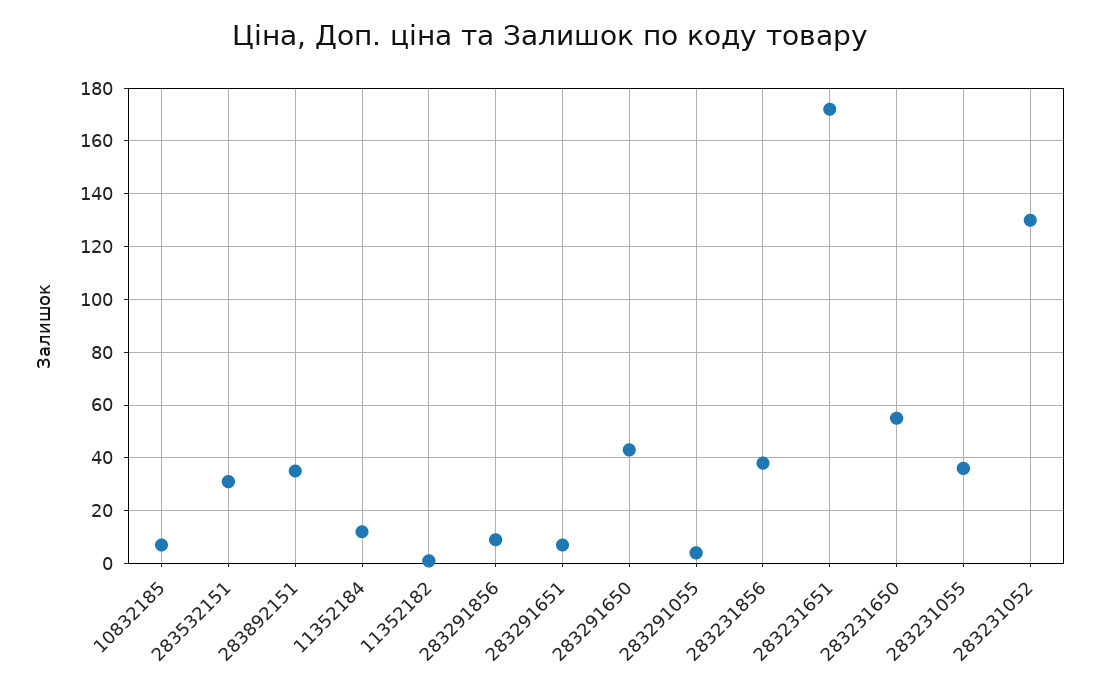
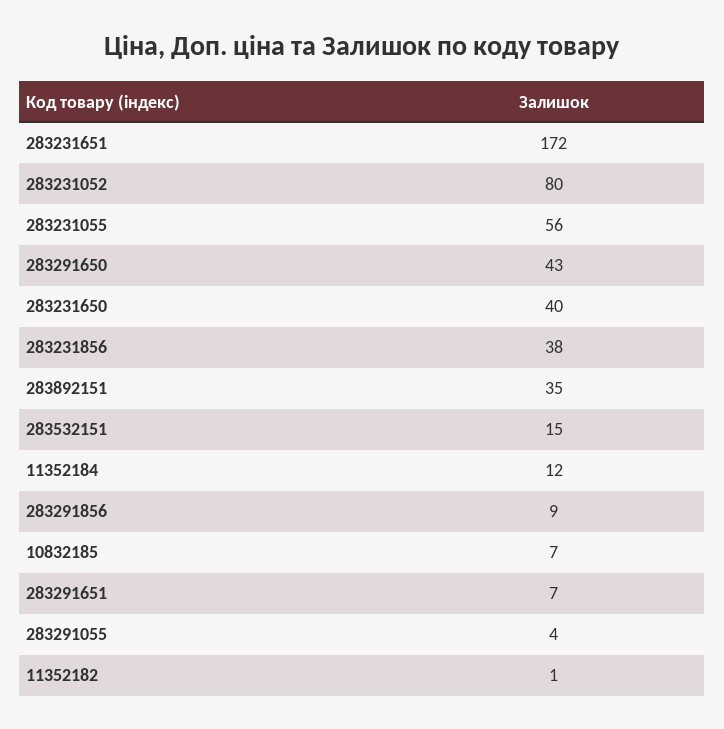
283532151: 30 -> 15
283231650: 55 -> 40
283231055: 35 -> 56
283231052: 130 -> 80

